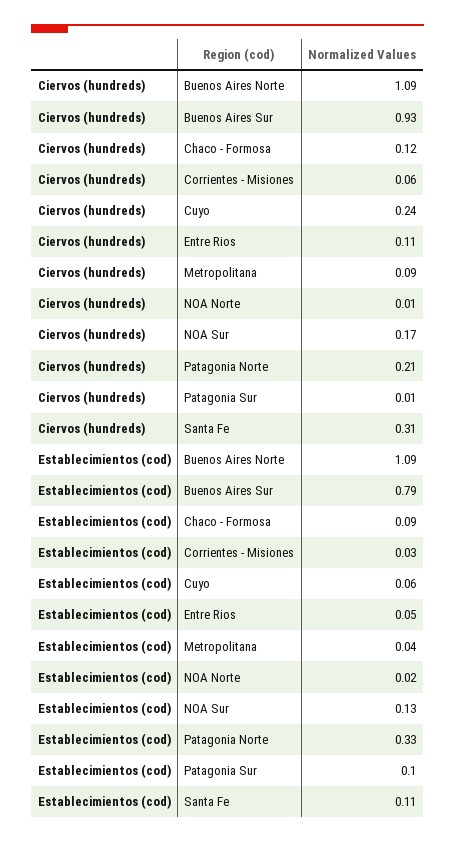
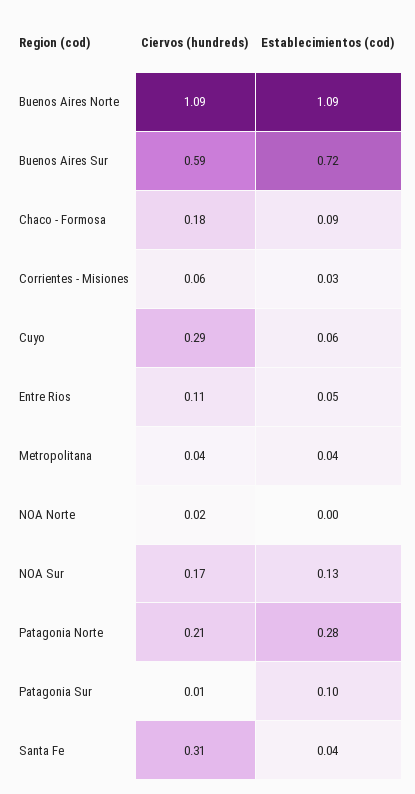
Ciervos (hundreds), Buenos Aires Sur: 0.93 -> 0.59
Ciervos (hundreds), Chaco - Formosa: 0.12 -> 0.18
Ciervos (hundreds), Cuyo: 0.24 -> 0.29
Ciervos (hundreds), Metropolitana: 0.09 -> 0.04
Ciervos (hundreds), NOA Norte: 0.01 -> 0.02
Establecimientos (cod), Buenos Aires Sur: 0.79 -> 0.72
Establecimientos (cod), NOA Norte: 0.02 -> 0
Establecimientos (cod), Patagonia Norte: 0.33 -> 0.28
Establecimientos (cod), Santa Fe: 0.11 -> 0.04

